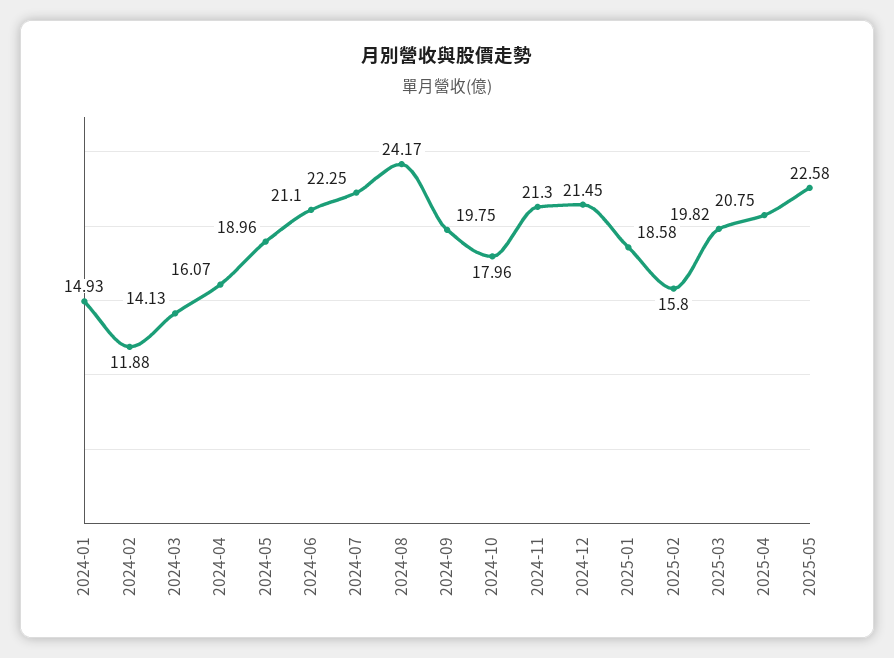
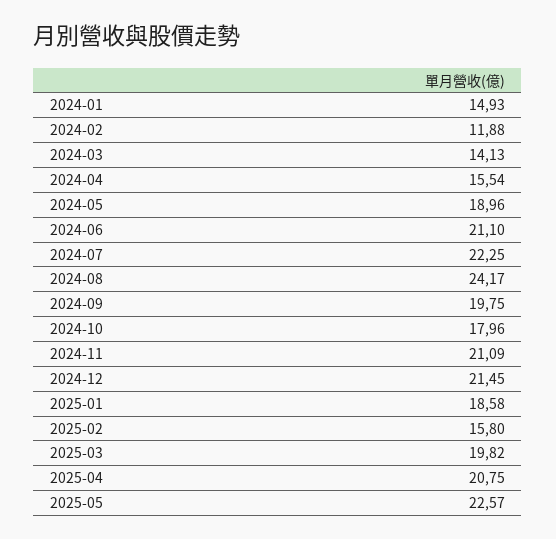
2024-04: 16.07 -> 15.54
2024-11: 21.3 -> 21.09
2025-05: 22.58 -> 22.57

